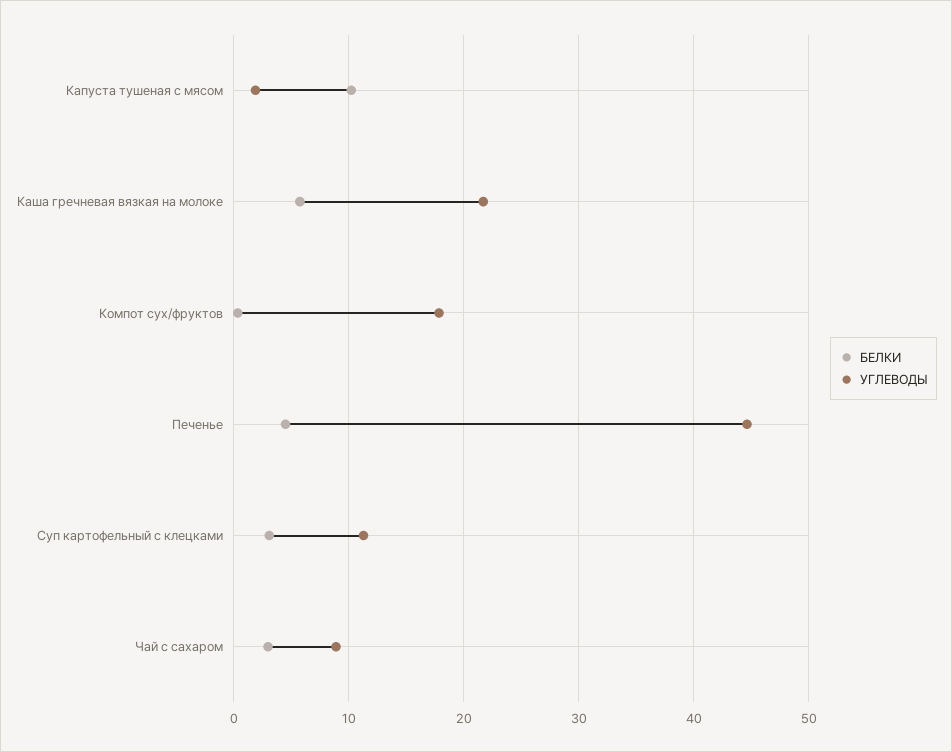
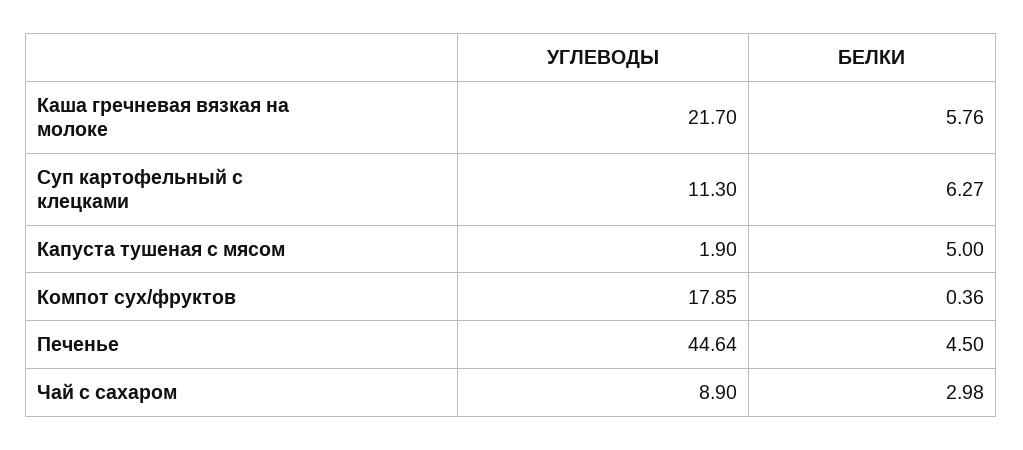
БЕЛКИ, Капуста тушеная с мясом: 10 -> 5
БЕЛКИ, Суп картофельный с клецками: 3 -> 6.27

